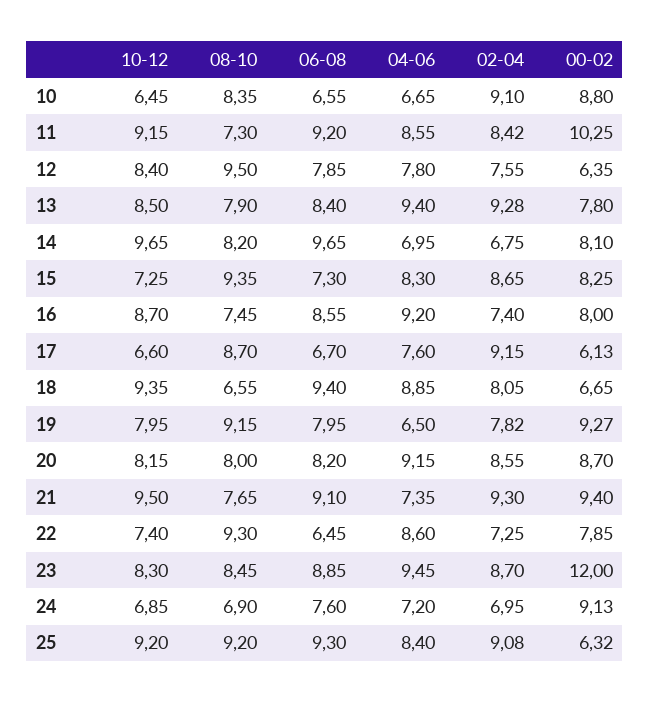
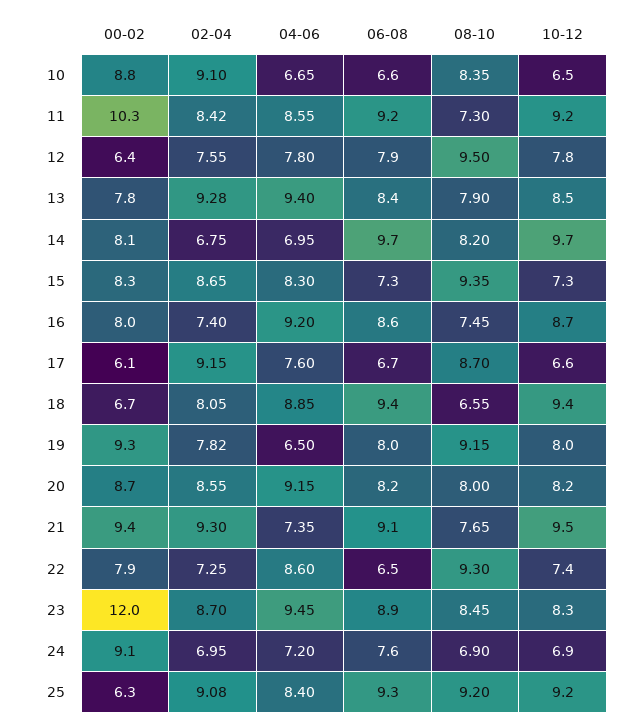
10-12, 12: 8.4 -> 7.8

